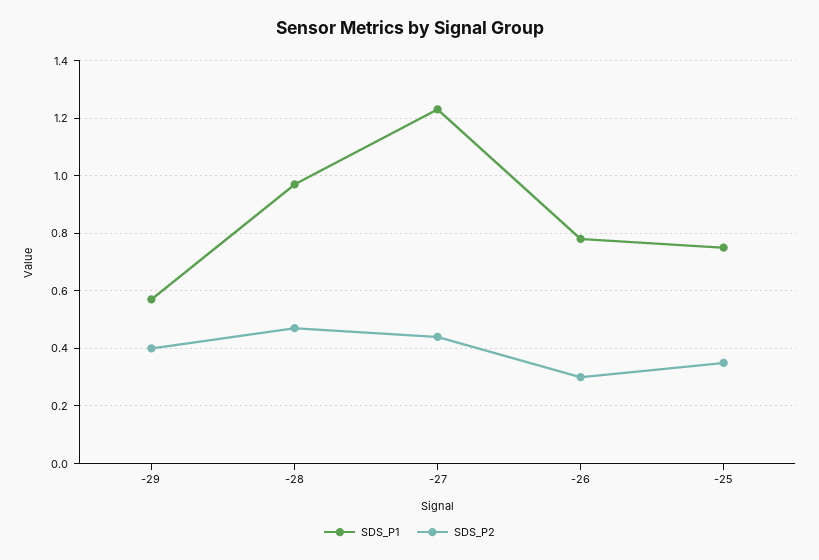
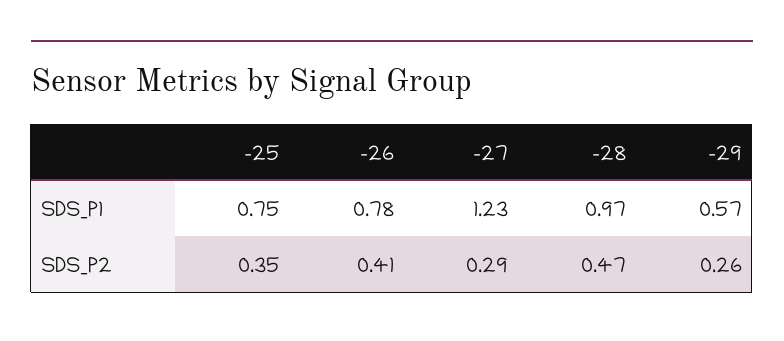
SDS_P2, -29: 0.4 -> 0.26
SDS_P2, -27: 0.45 -> 0.29
SDS_P2, -26: 0.3 -> 0.41

